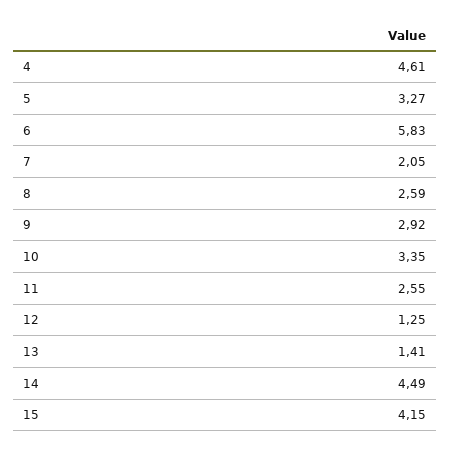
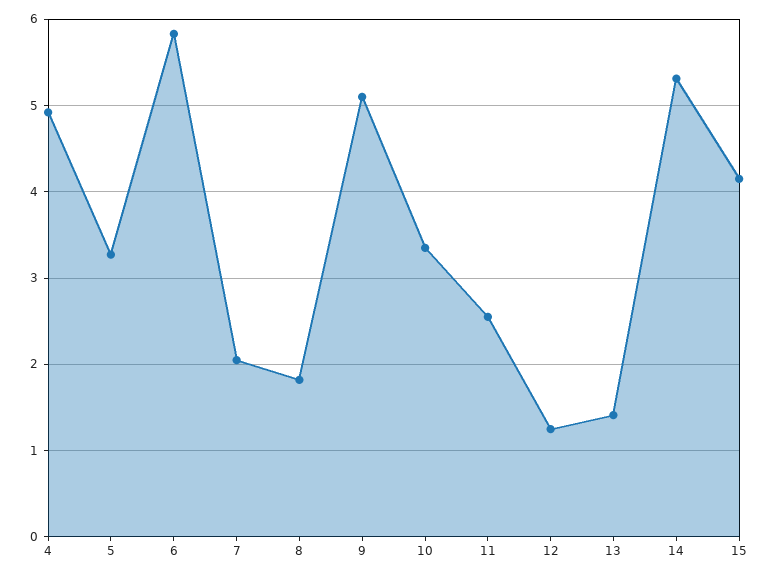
4: 4.61 -> 4.9
8: 2.59 -> 1.8
9: 2.92 -> 5.1
14: 4.49 -> 5.3

